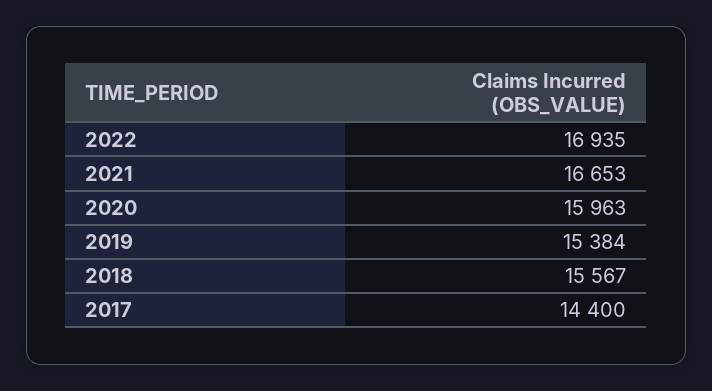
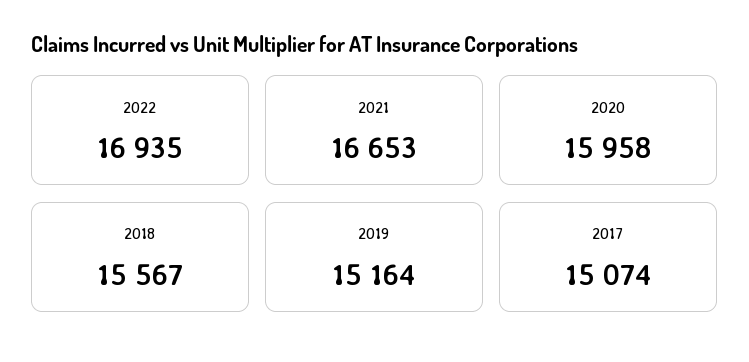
2020: 15963 -> 15958
2019: 15384 -> 15164
2017: 14400 -> 15074

